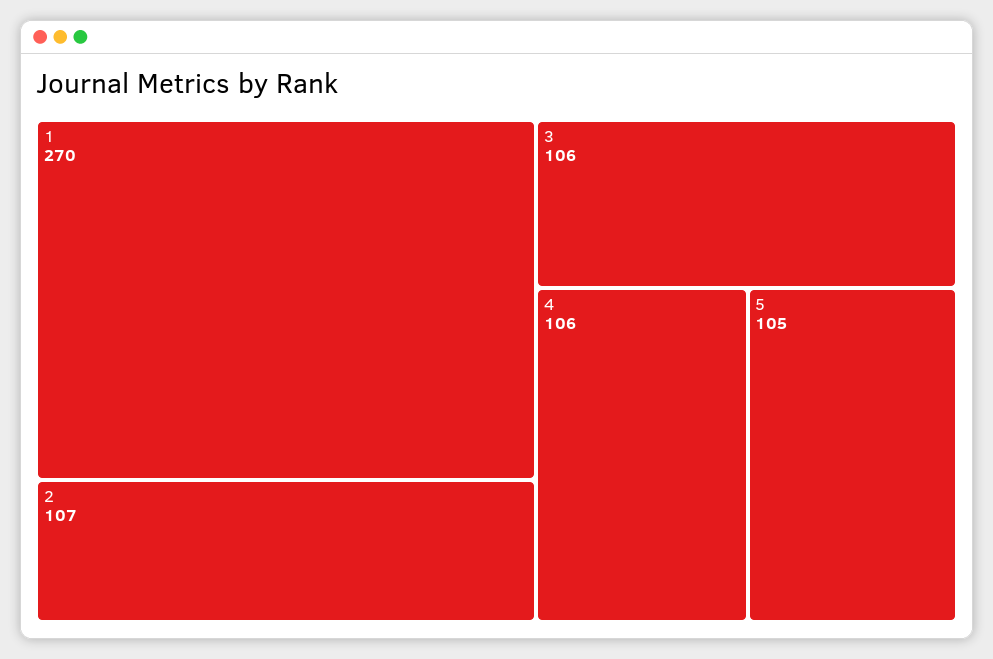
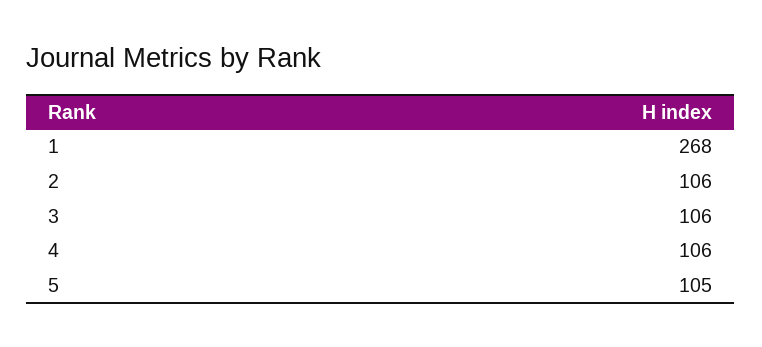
1: 270 -> 268
2: 107 -> 106

